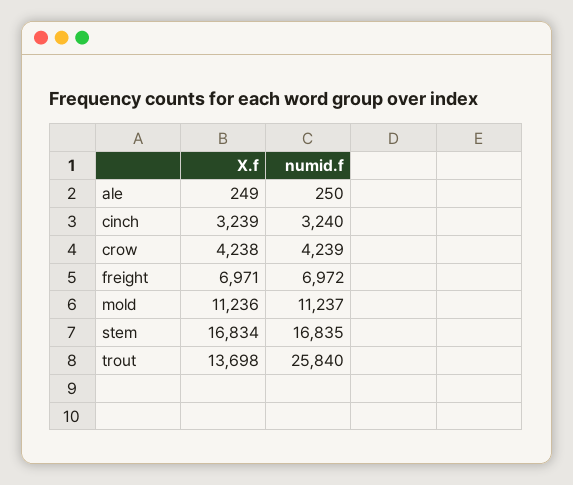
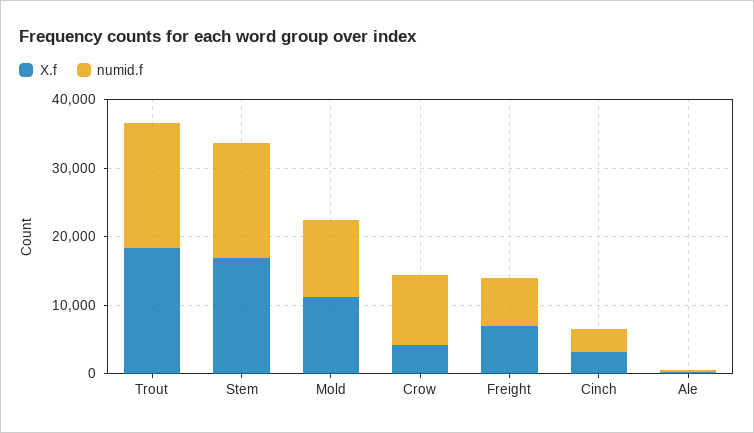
numid.f, crow: 4239 -> 10000
X.f, trout: 13698 -> 18000
numid.f, trout: 25840 -> 18000

